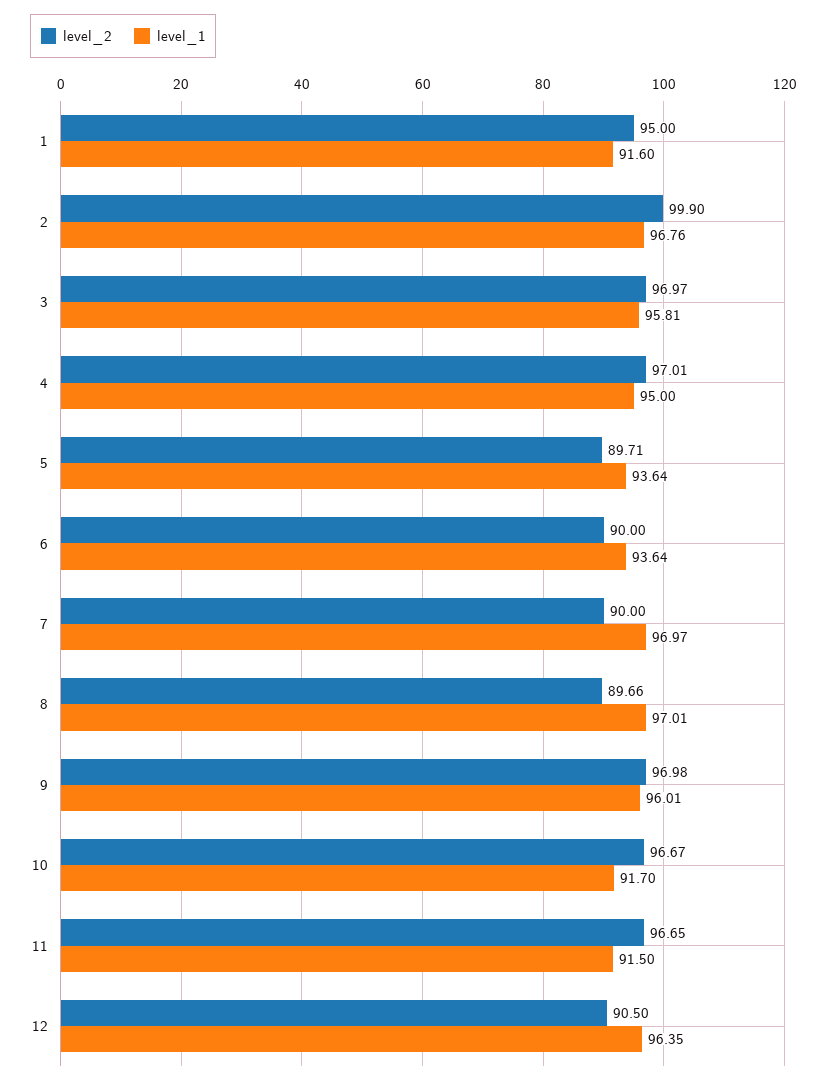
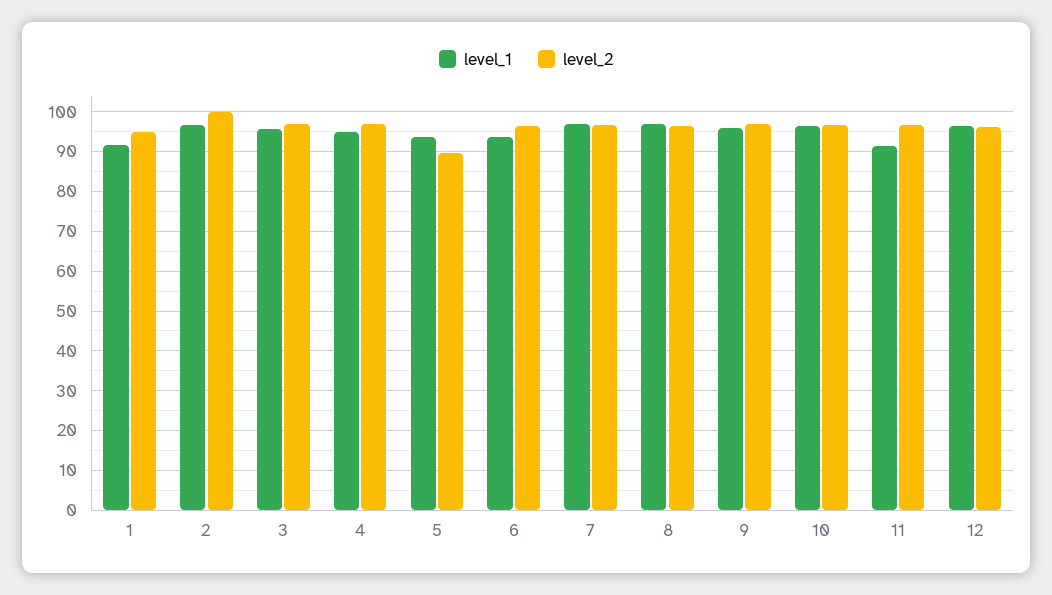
level_2, 6: 90 -> 96
level_2, 7: 90 -> 96
level_2, 8: 89.66 -> 96
level_1, 10: 91.7 -> 96
level_2, 12: 90.5 -> 96

